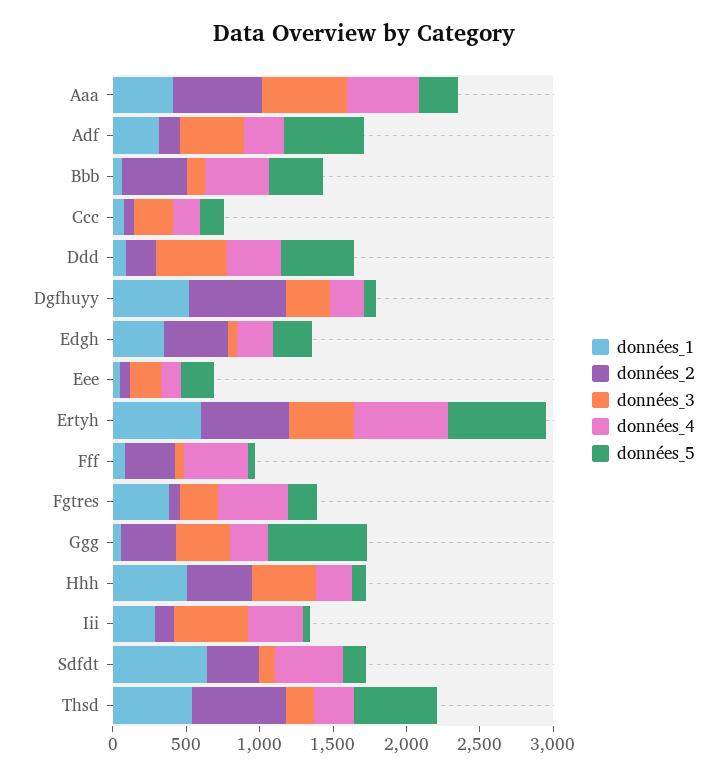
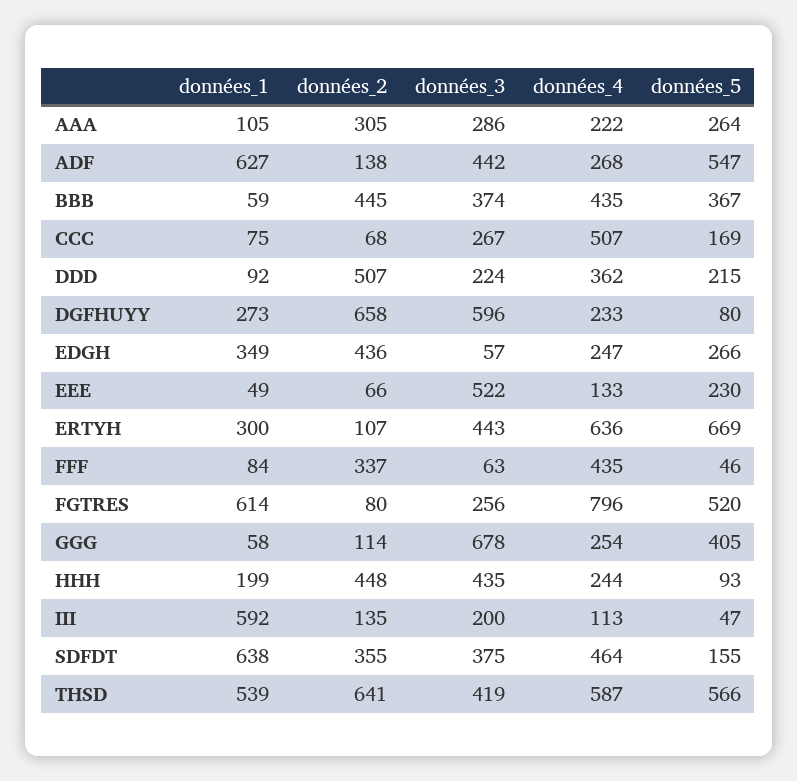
données_1, Aaa: 400 -> 105
données_2, Aaa: 600 -> 305
données_3, Aaa: 600 -> 286
données_4, Aaa: 500 -> 222
données_1, Adf: 300 -> 627
données_3, Bbb: 100 -> 374
données_4, Ccc: 200 -> 507
données_2, Ddd: 200 -> 507
données_3, Ddd: 500 -> 224
données_5, Ddd: 500 -> 215
données_1, Dgfhuyy: 500 -> 273
données_3, Dgfhuyy: 300 -> 596
données_3, Eee: 200 -> 522
données_1, Ertyh: 600 -> 300
données_2, Ertyh: 600 -> 107
données_1, Fgtres: 400 -> 614
données_4, Fgtres: 500 -> 796
données_5, Fgtres: 200 -> 520
données_2, Ggg: 400 -> 114
données_3, Ggg: 400 -> 678
données_5, Ggg: 700 -> 405
données_1, Hhh: 500 -> 199
données_1, Iii: 300 -> 592
données_3, Iii: 500 -> 200
données_4, Iii: 400 -> 113
données_3, Sdfdt: 100 -> 375
données_3, Thsd: 200 -> 419
données_4, Thsd: 300 -> 587

